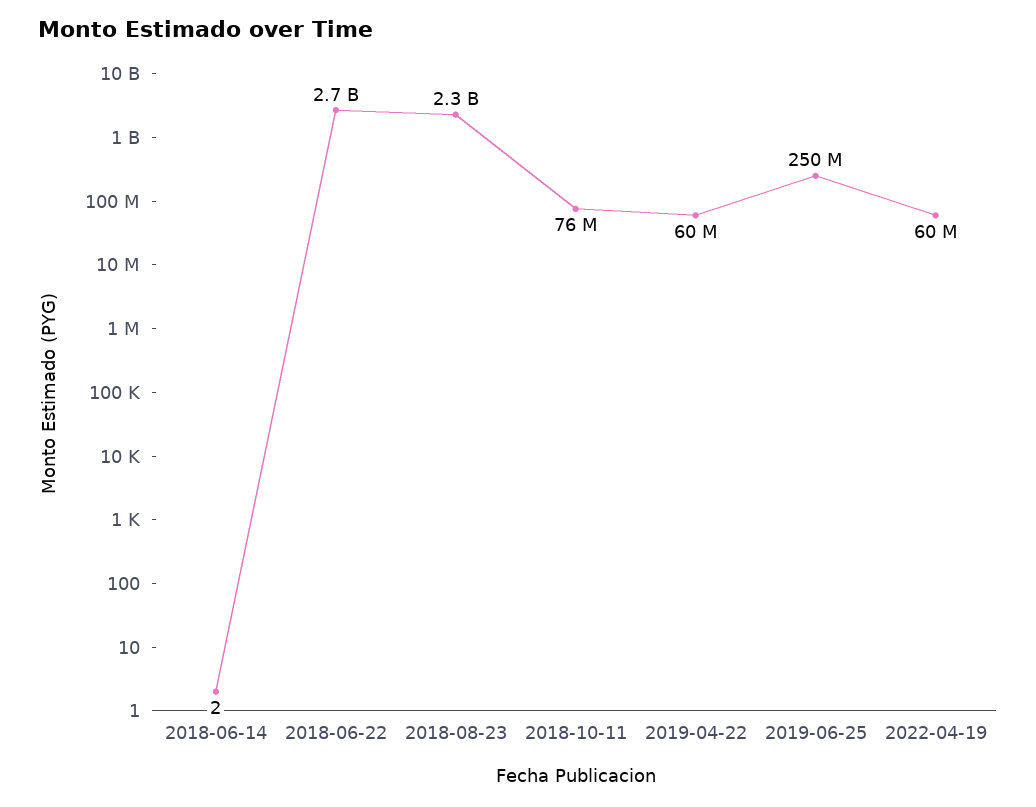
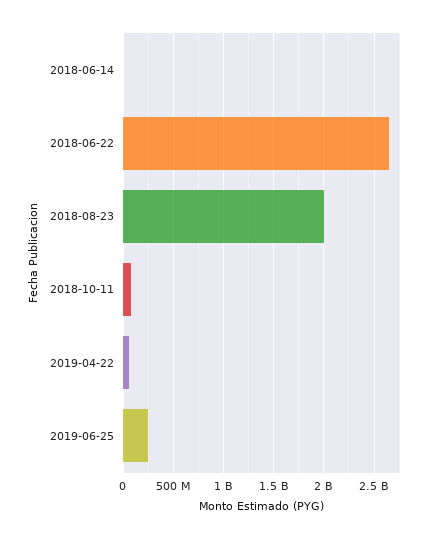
2018-08-23: 2300000000 -> 2000000000
2022-04-19: 60000000 -> none

